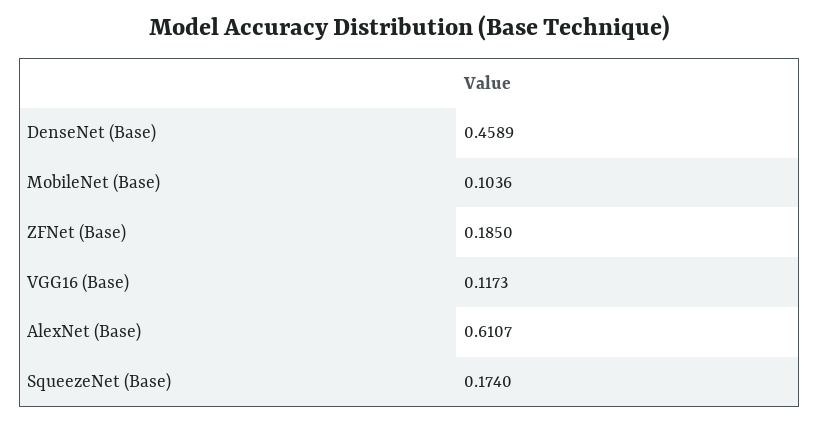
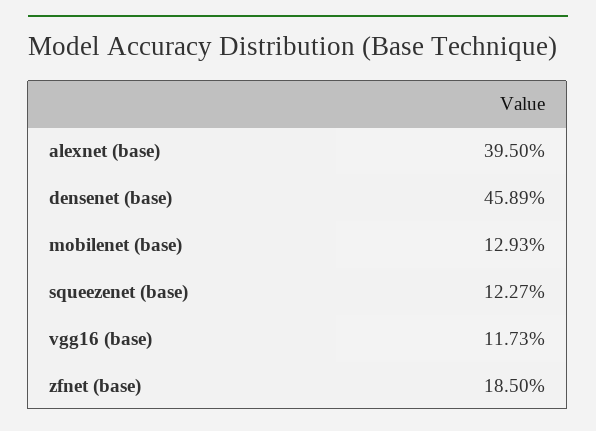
MobileNet (Base): 0.1036 -> 0.1293
AlexNet (Base): 0.6107 -> 0.395
SqueezeNet (Base): 0.174 -> 0.1227

